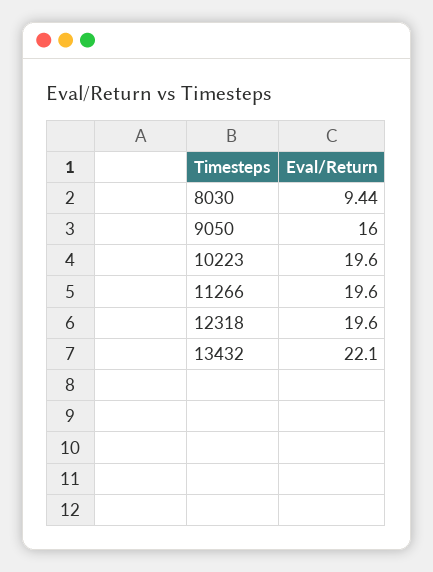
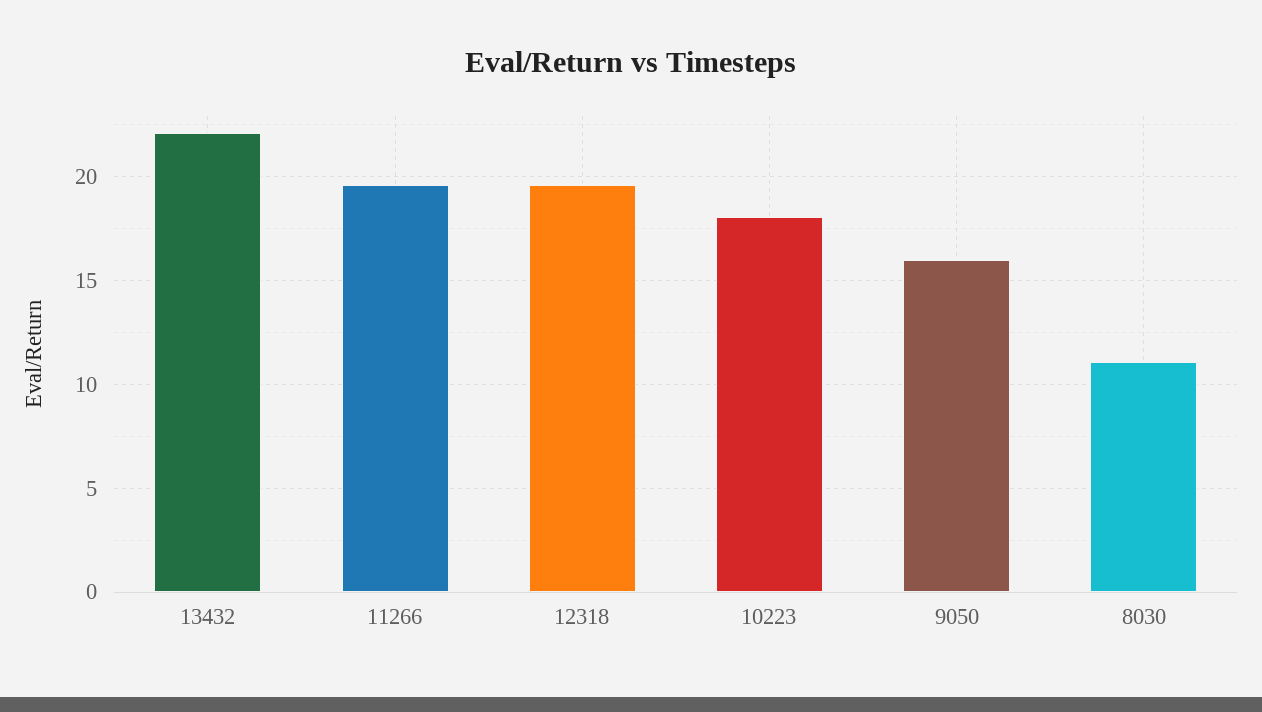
8030: 9.44 -> 11
10223: 19.6 -> 18

